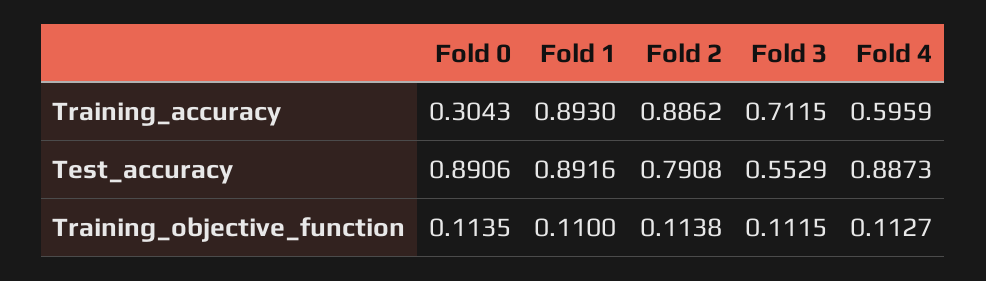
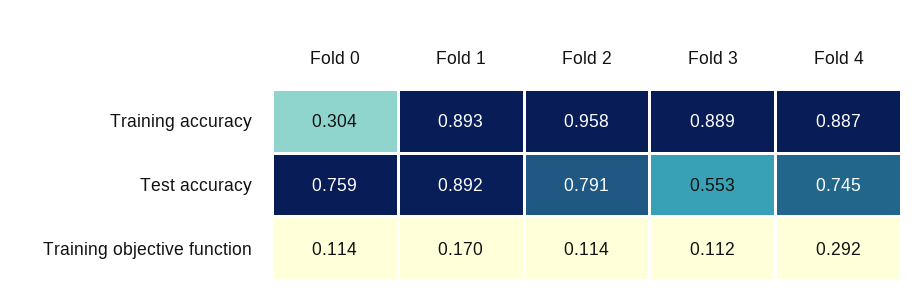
Fold 2, Training_accuracy: 0.8862 -> 0.958
Fold 3, Training_accuracy: 0.7115 -> 0.889
Fold 4, Training_accuracy: 0.5959 -> 0.887
Fold 0, Test_accuracy: 0.8906 -> 0.759
Fold 4, Test_accuracy: 0.8873 -> 0.745
Fold 1, Training_objective_function: 0.11 -> 0.17
Fold 4, Training_objective_function: 0.1127 -> 0.292

